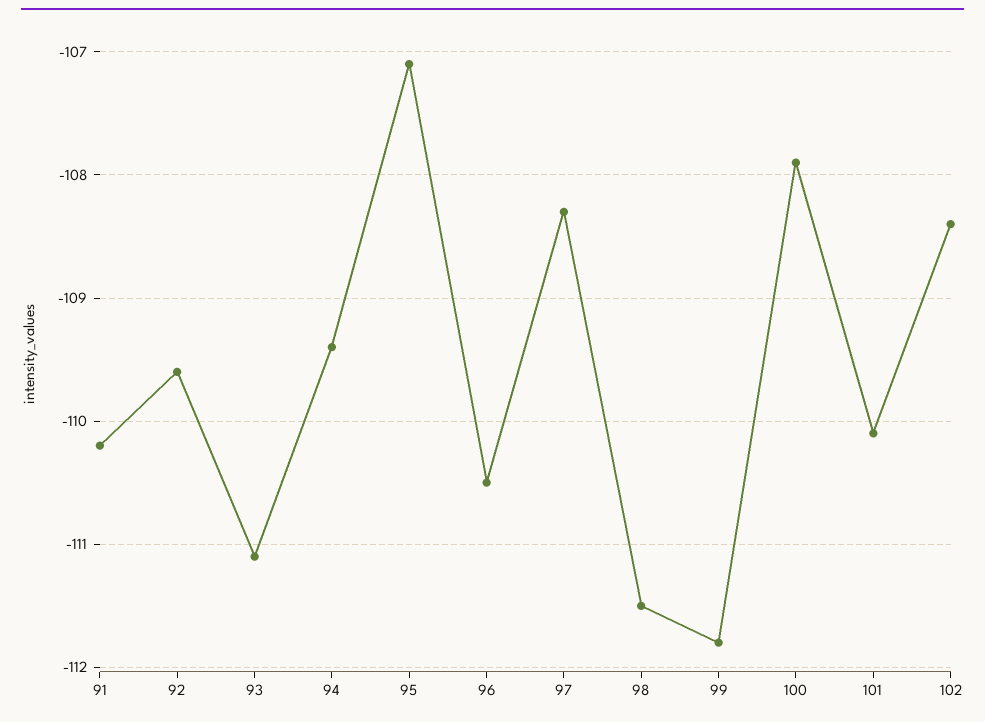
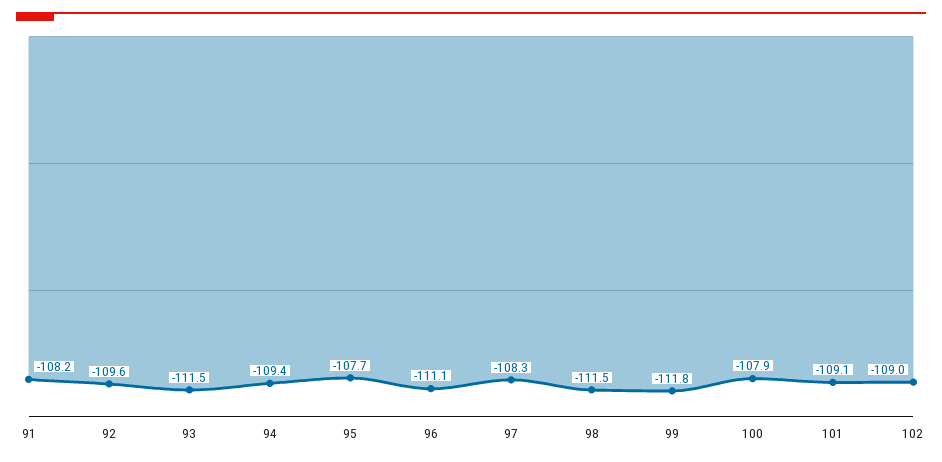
91: -110.2 -> -108.2
93: -111.1 -> -111.5
95: -107.1 -> -107.7
96: -110.5 -> -111.1
101: -110.1 -> -109.1
102: -108.4 -> -109

